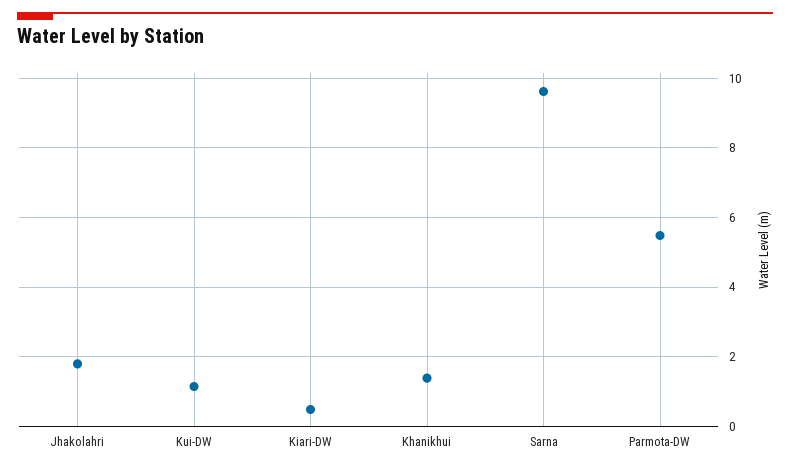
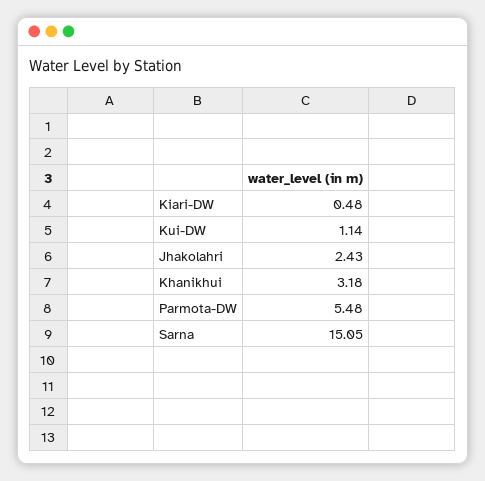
Jhakolahri: 1.8 -> 2.43
Khanikhui: 1.4 -> 3.18
Sarna: 9.6 -> 15.05

